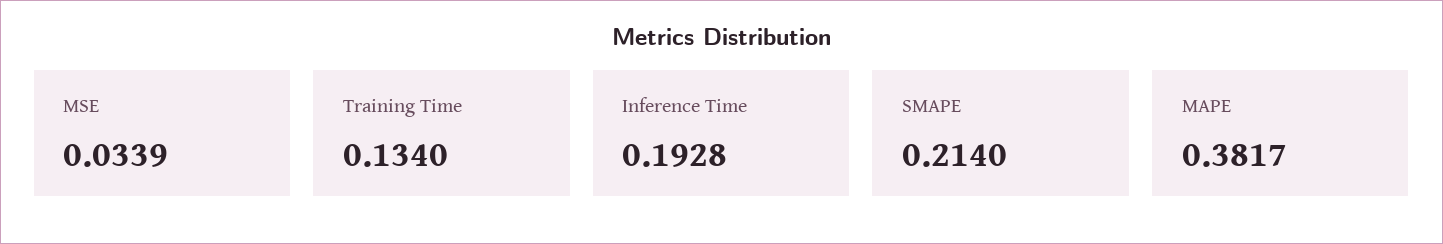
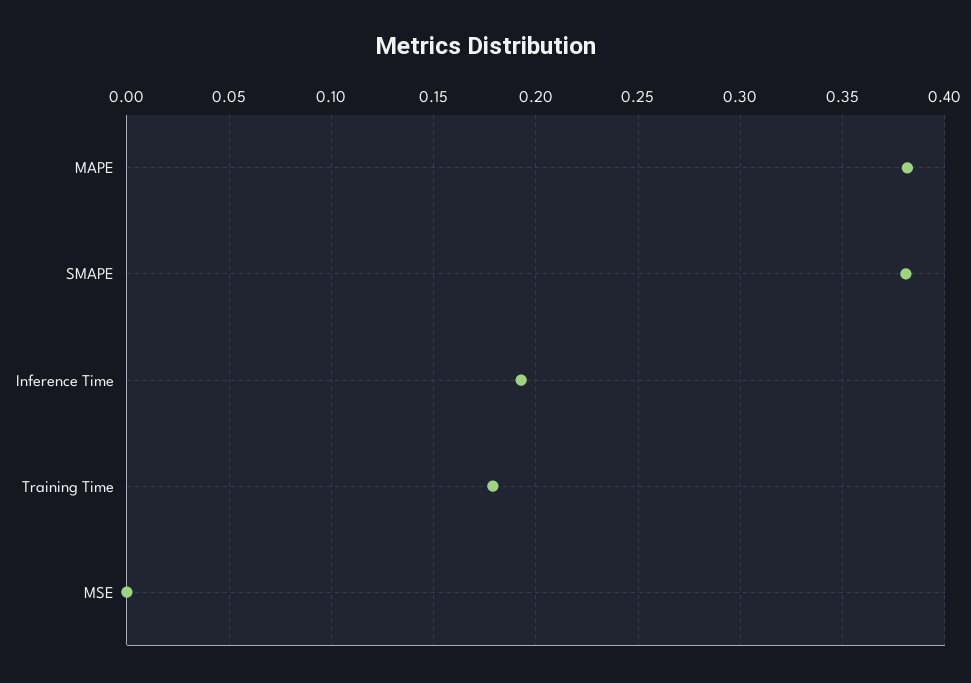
MSE: 0.0339 -> 0
Training Time: 0.134 -> 0.18
SMAPE: 0.214 -> 0.38

